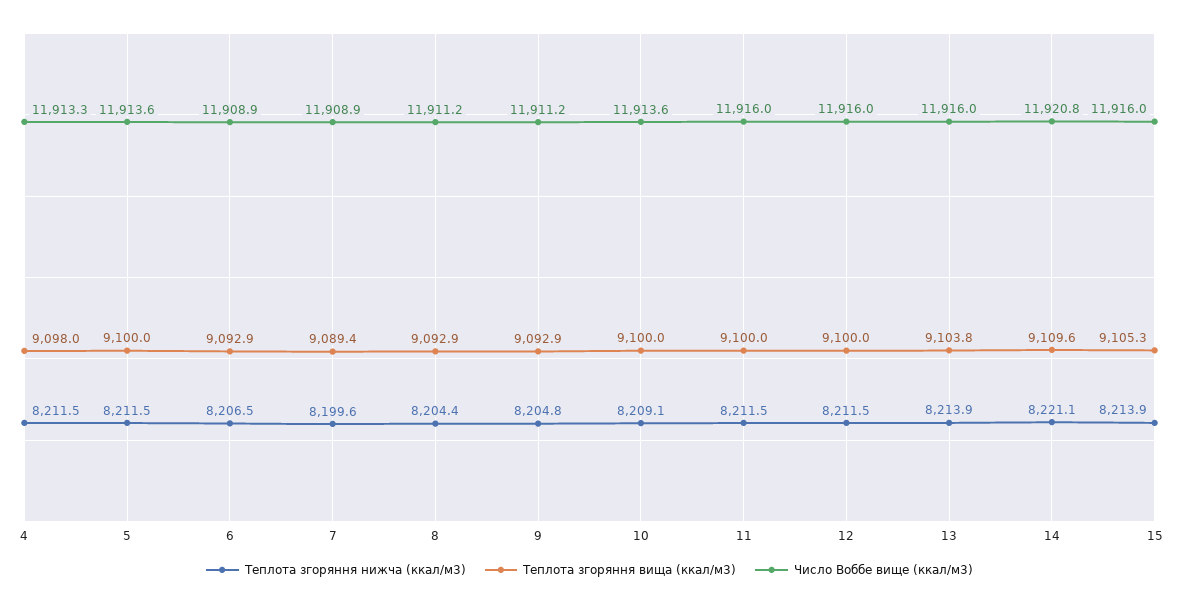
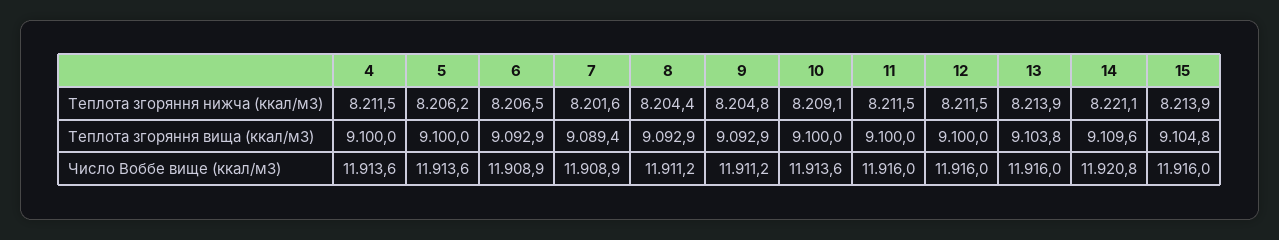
Теплота згоряння вища (ккал/м3), 4: 9098 -> 9100
Число Воббе вище (ккал/м3), 4: 11913.3 -> 11913.6
Теплота згоряння нижча (ккал/м3), 5: 8211.5 -> 8206.2
Теплота згоряння нижча (ккал/м3), 7: 8199.6 -> 8201.6
Теплота згоряння вища (ккал/м3), 15: 9105.3 -> 9104.8

